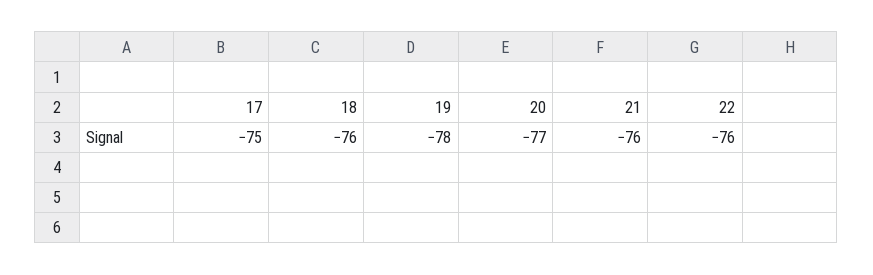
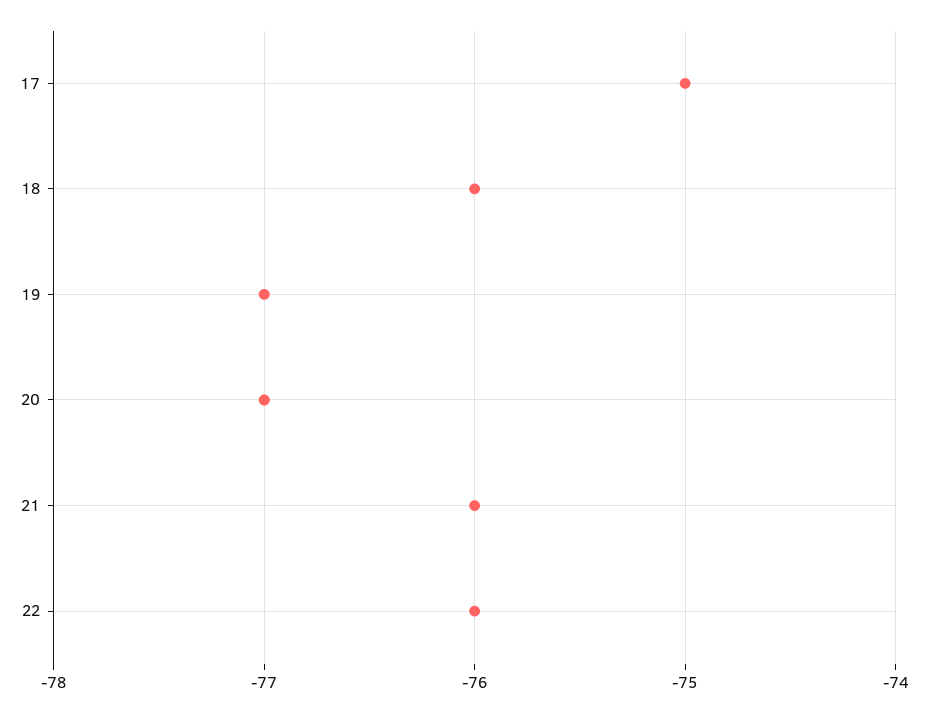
19: -78 -> -77

